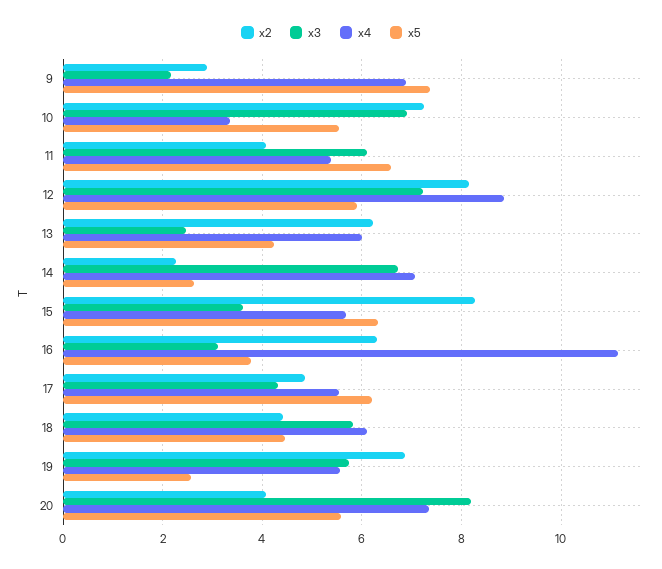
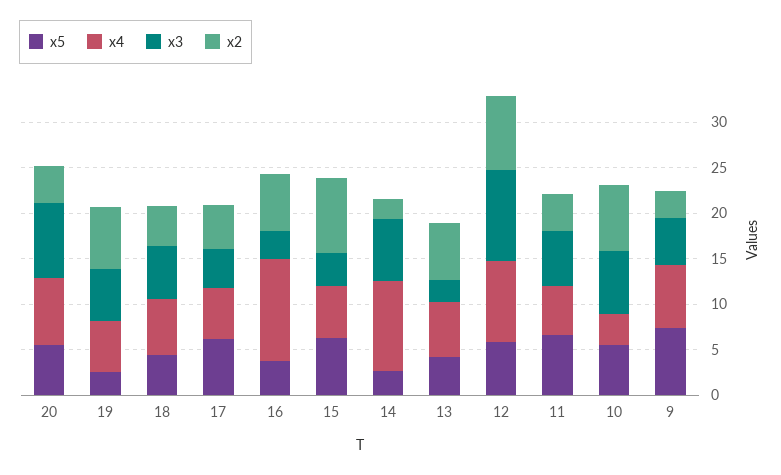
x3, 9: 2.2 -> 5
x3, 12: 7.2 -> 10
x4, 14: 7 -> 10

